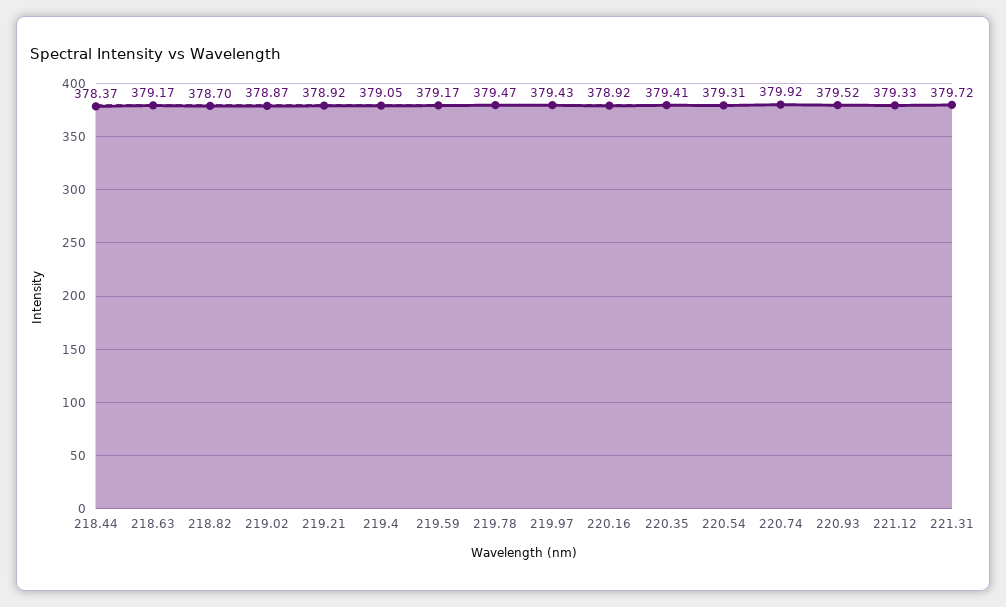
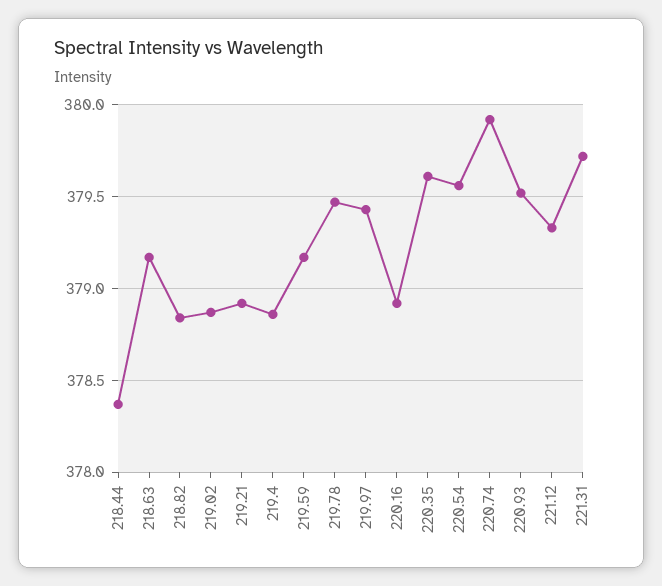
218.82: 378.7 -> 378.85
219.4: 379.05 -> 378.85
220.35: 379.41 -> 379.6
220.54: 379.31 -> 379.55

